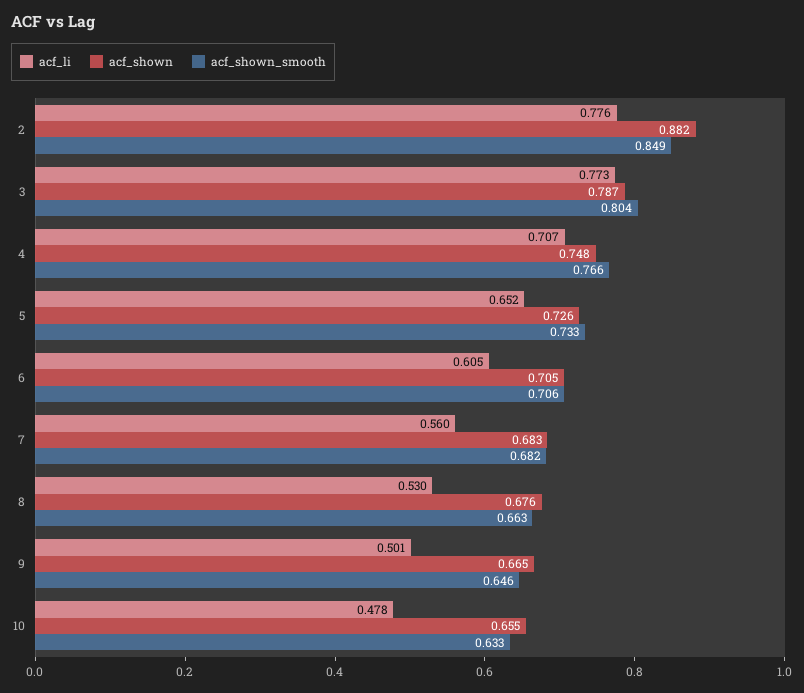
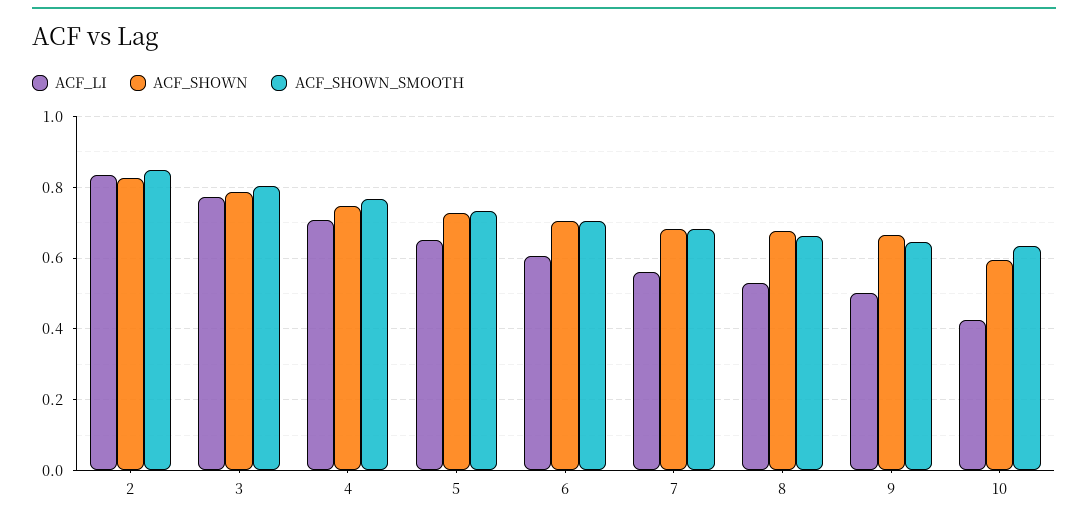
acf_li, 2: 0.776 -> 0.84
acf_shown, 2: 0.882 -> 0.82
acf_li, 10: 0.478 -> 0.42
acf_shown, 10: 0.655 -> 0.6

